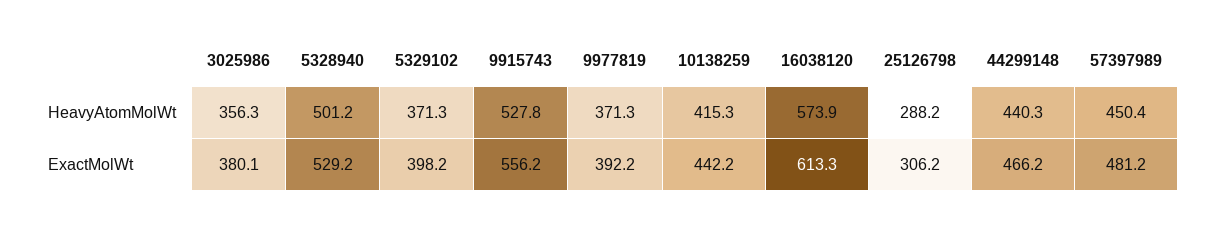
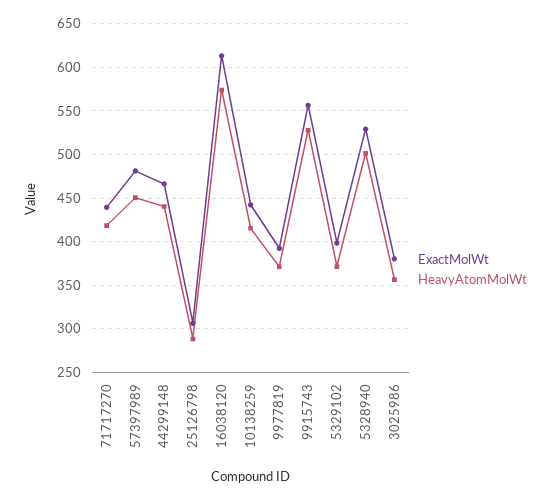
ExactMolWt, 71717270: none -> 440
HeavyAtomMolWt, 71717270: none -> 420

